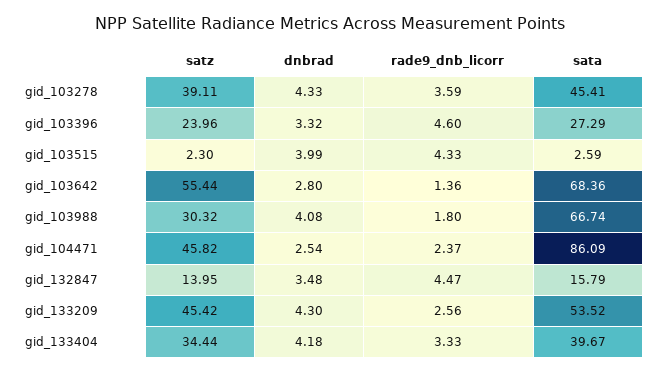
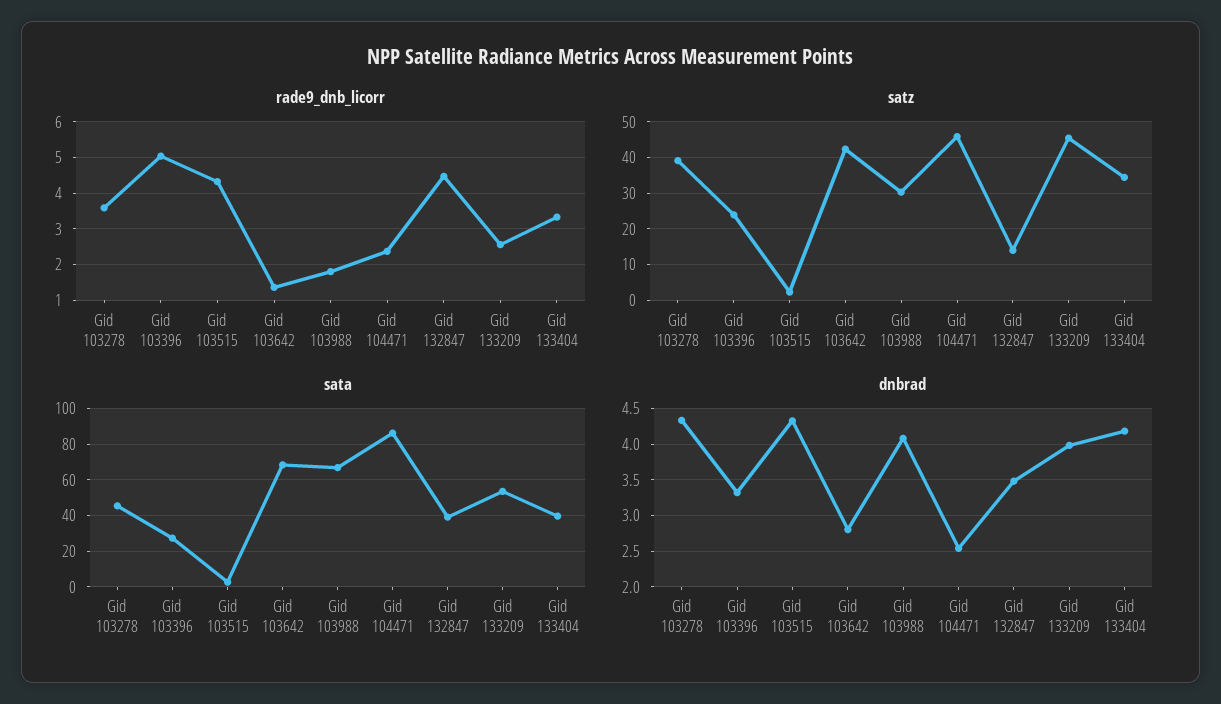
rade9_dnb_licorr, gid_103396: 4.6 -> 5
dnbrad, gid_103515: 3.99 -> 4.3
satz, gid_103642: 55.44 -> 42
sata, gid_132847: 15.79 -> 40
dnbrad, gid_133209: 4.3 -> 4

